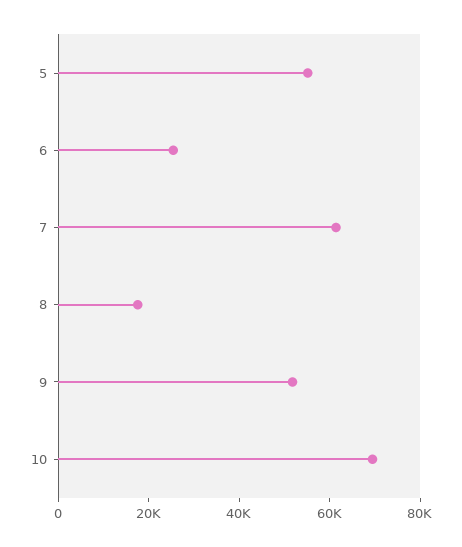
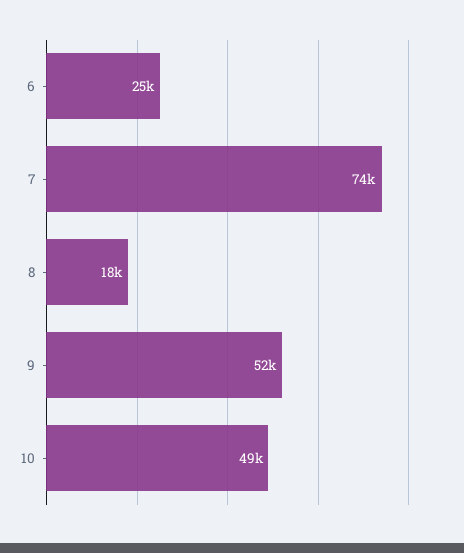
5: 55000 -> none
7: 60000 -> 74000
10: 70000 -> 49000

